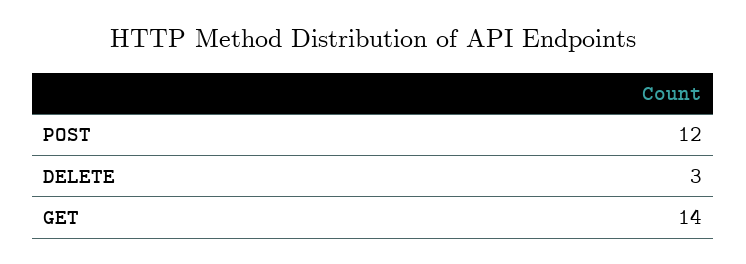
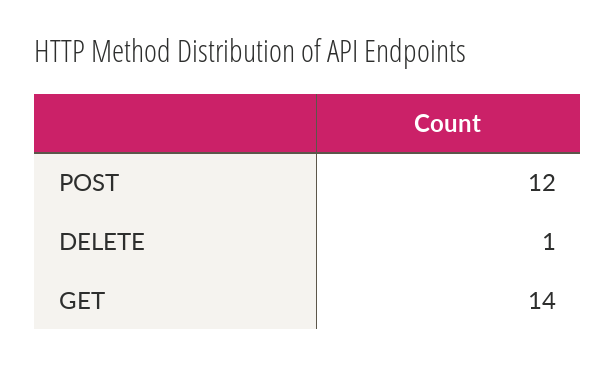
DELETE: 3 -> 1

